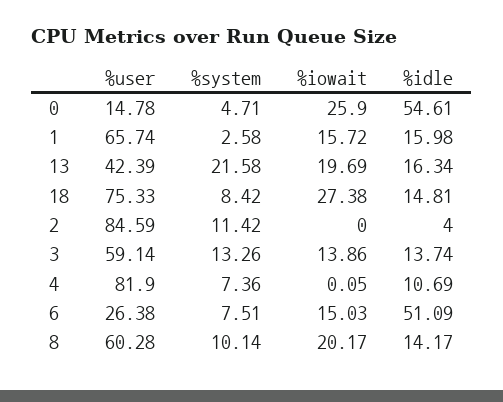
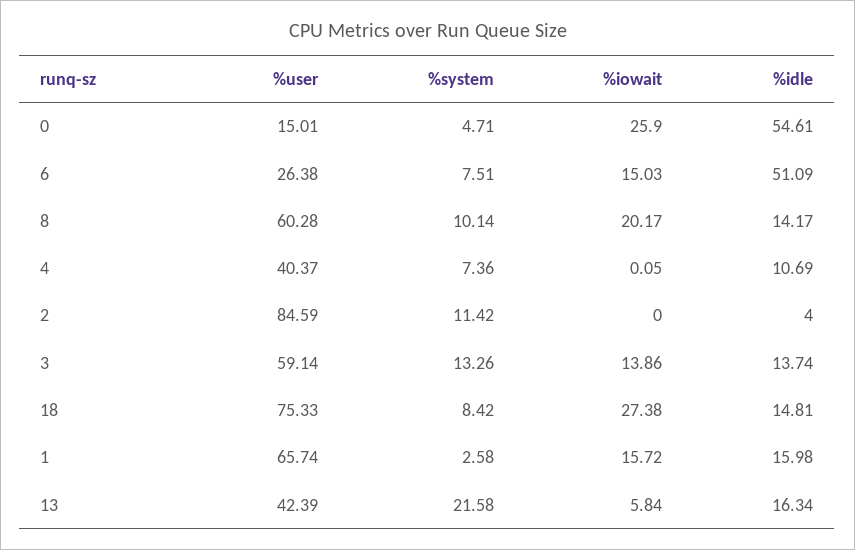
%user, 0: 14.78 -> 15.01
%iowait, 13: 19.69 -> 5.84
%user, 4: 81.9 -> 40.37

